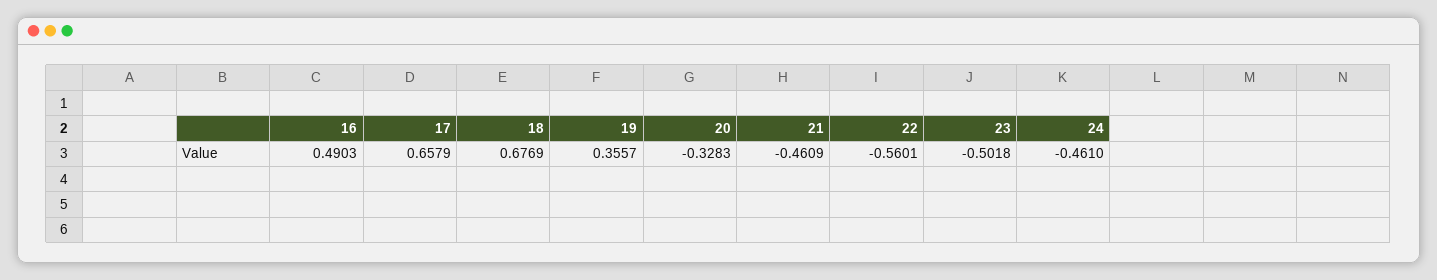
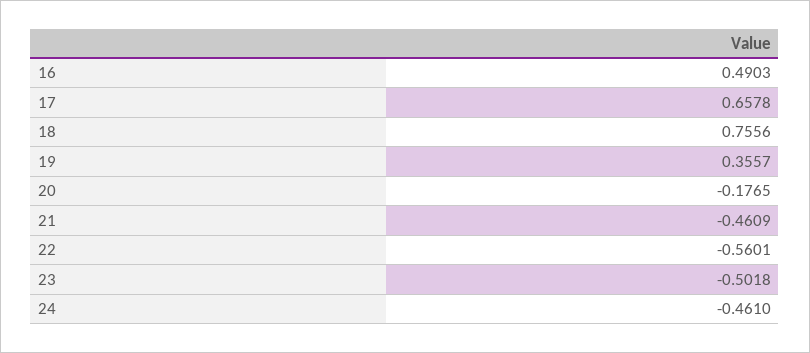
17: 0.6579 -> 0.6578
18: 0.6769 -> 0.7556
20: -0.3283 -> -0.1765

